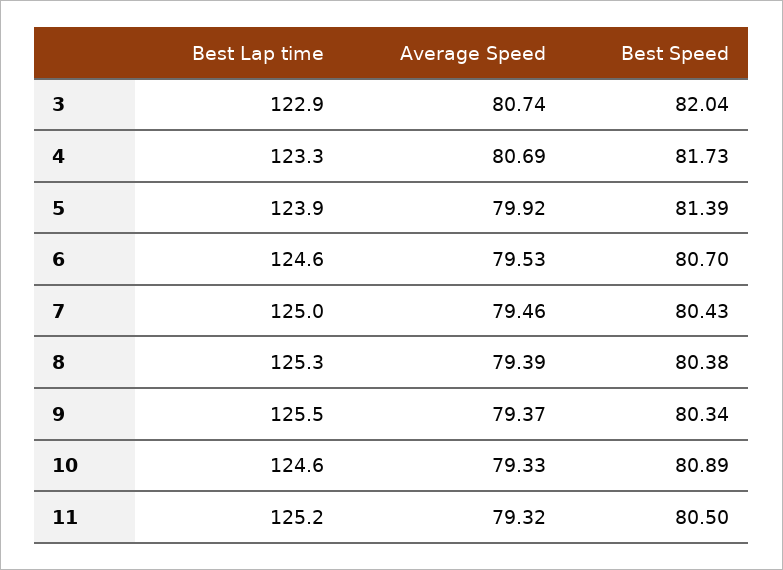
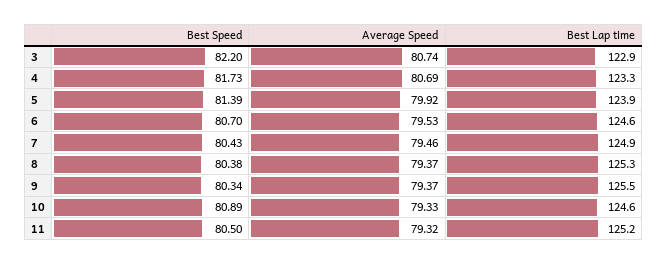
Best Speed, 3: 82.04 -> 82.2
Best Lap time, 7: 125 -> 124.9
Average Speed, 8: 79.39 -> 79.37

